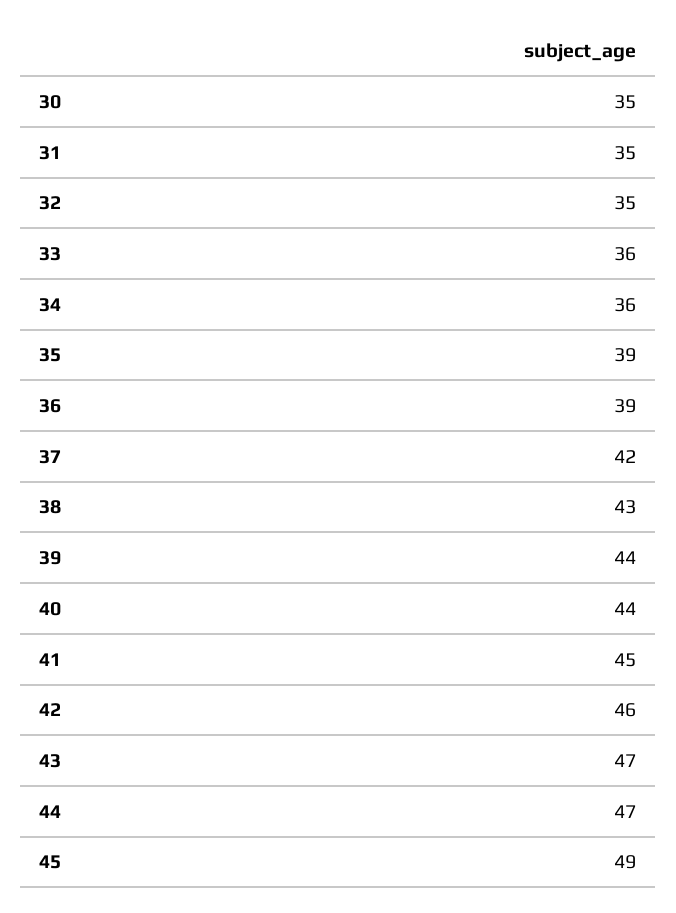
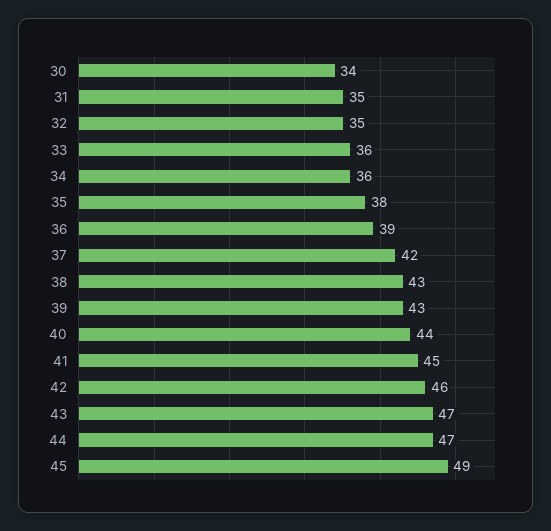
30: 35 -> 34
35: 39 -> 38
39: 44 -> 43

